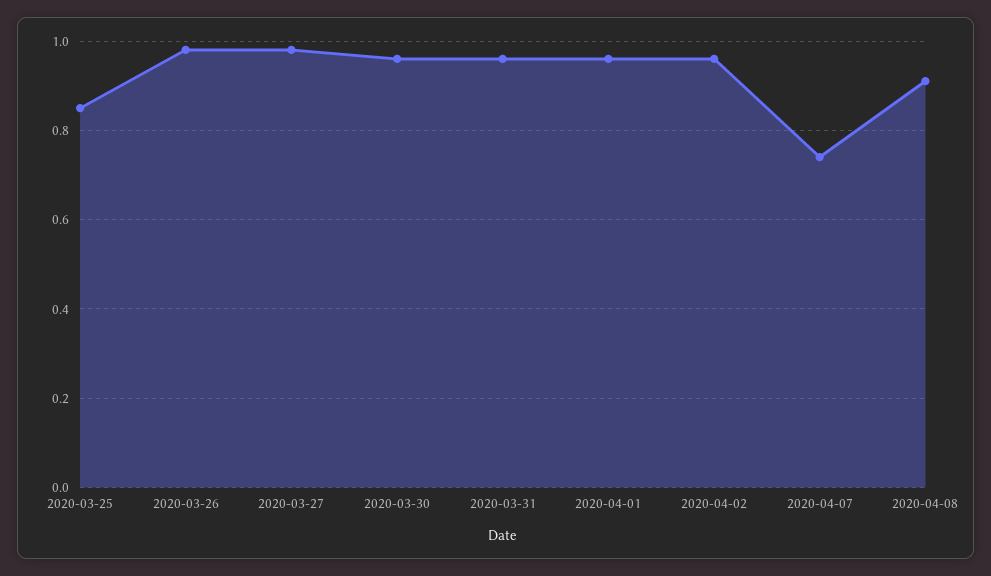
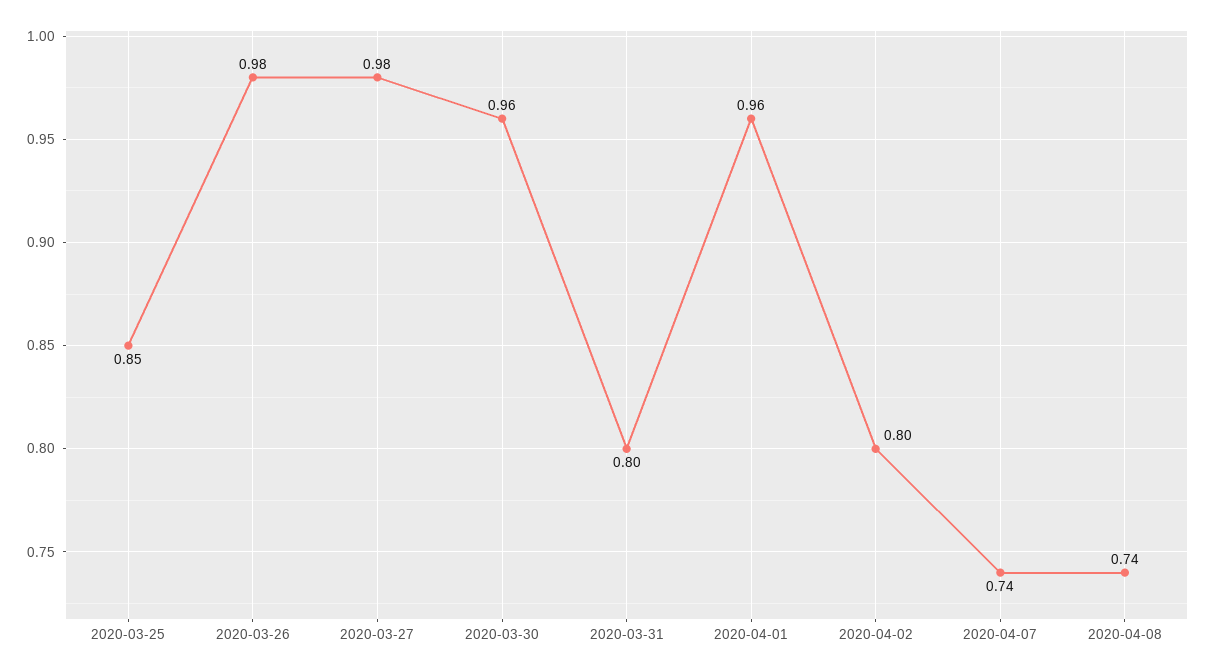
2020-03-31: 0.95 -> 0.8
2020-04-02: 0.95 -> 0.8
2020-04-08: 0.9 -> 0.74

